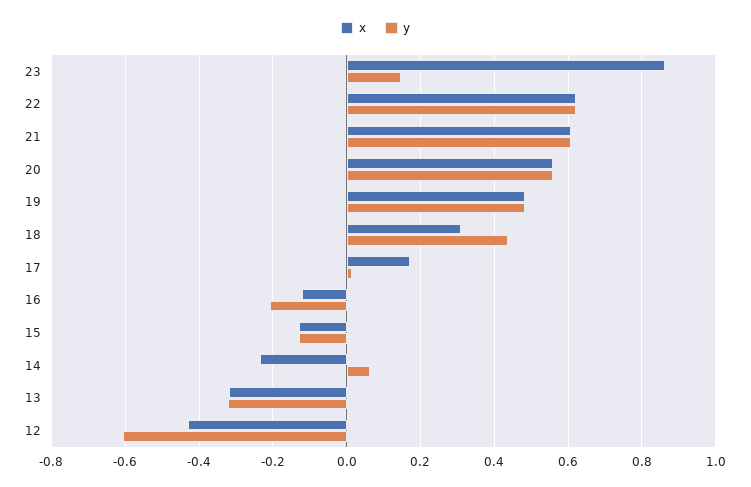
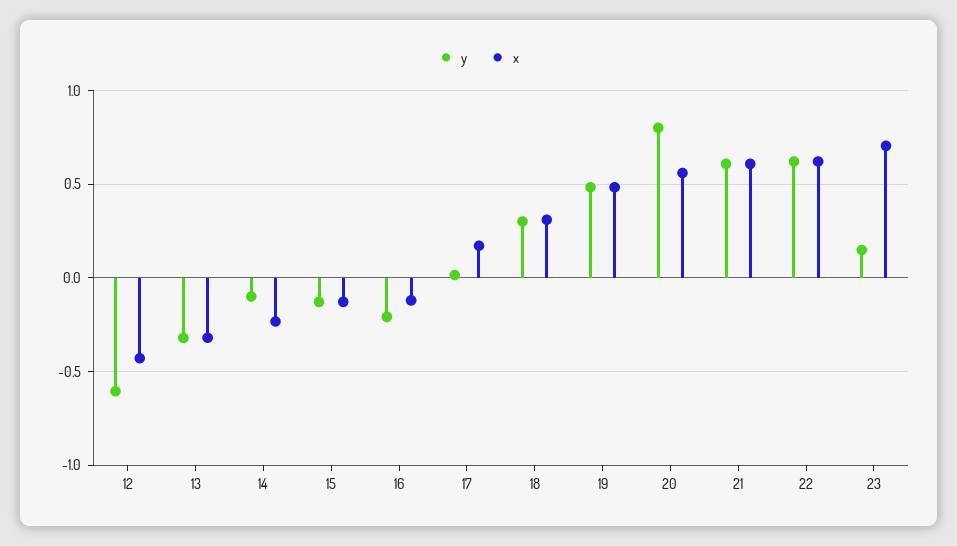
x, 23: 0.86 -> 0.7
y, 20: 0.56 -> 0.8
y, 18: 0.44 -> 0.3
y, 14: 0.06 -> -0.1

